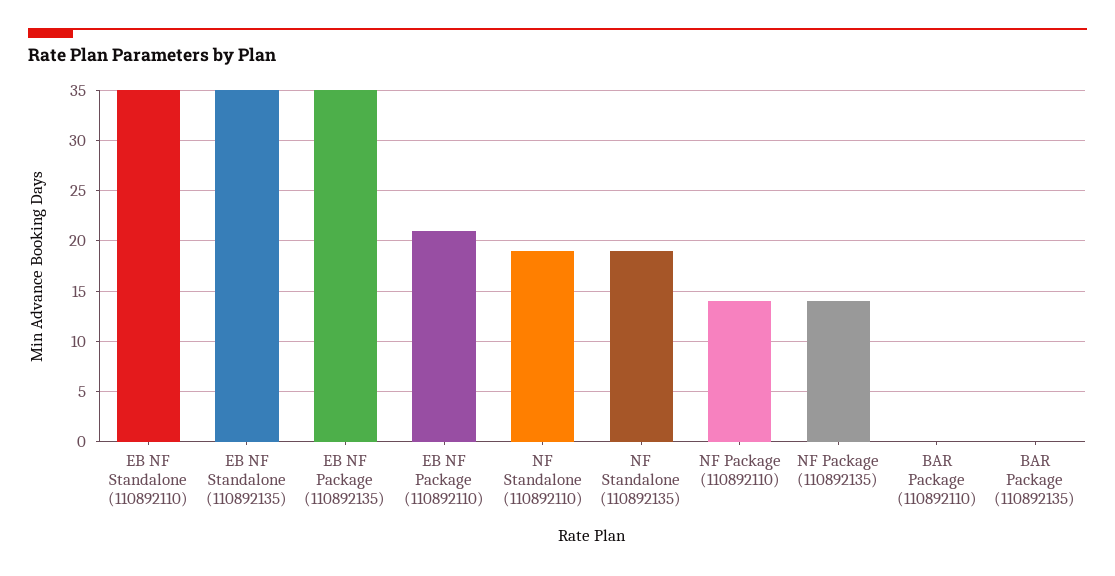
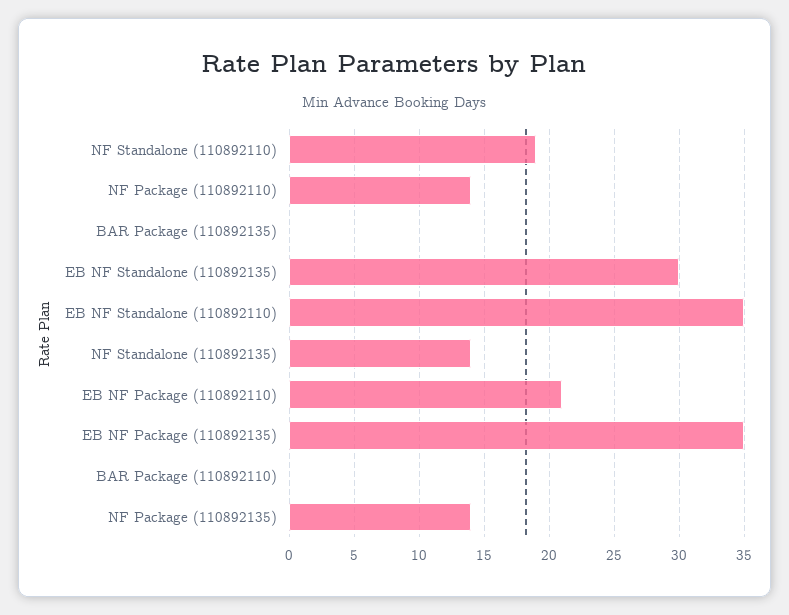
EB NF Standalone (110892135): 35 -> 30
NF Standalone (110892135): 19 -> 14

